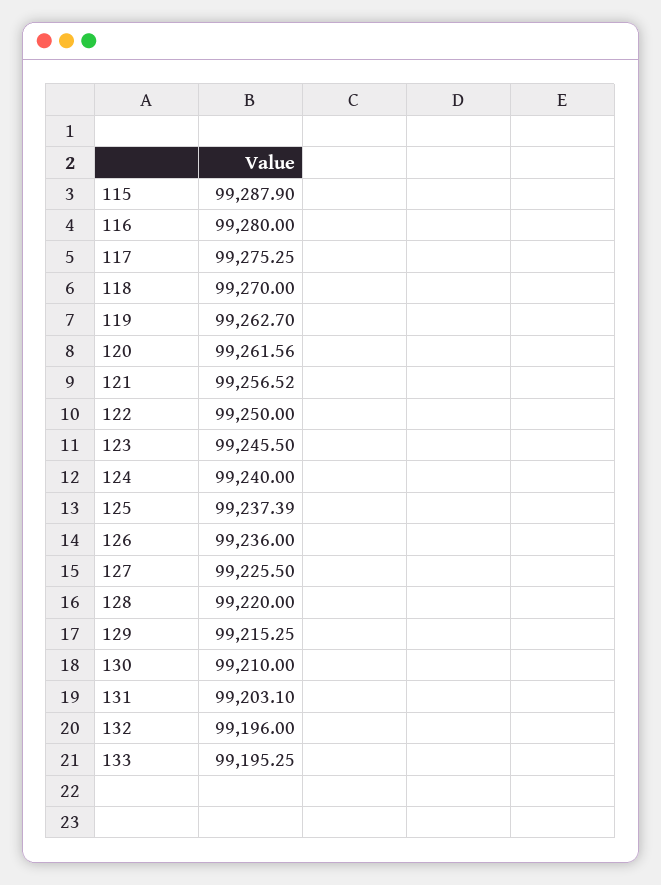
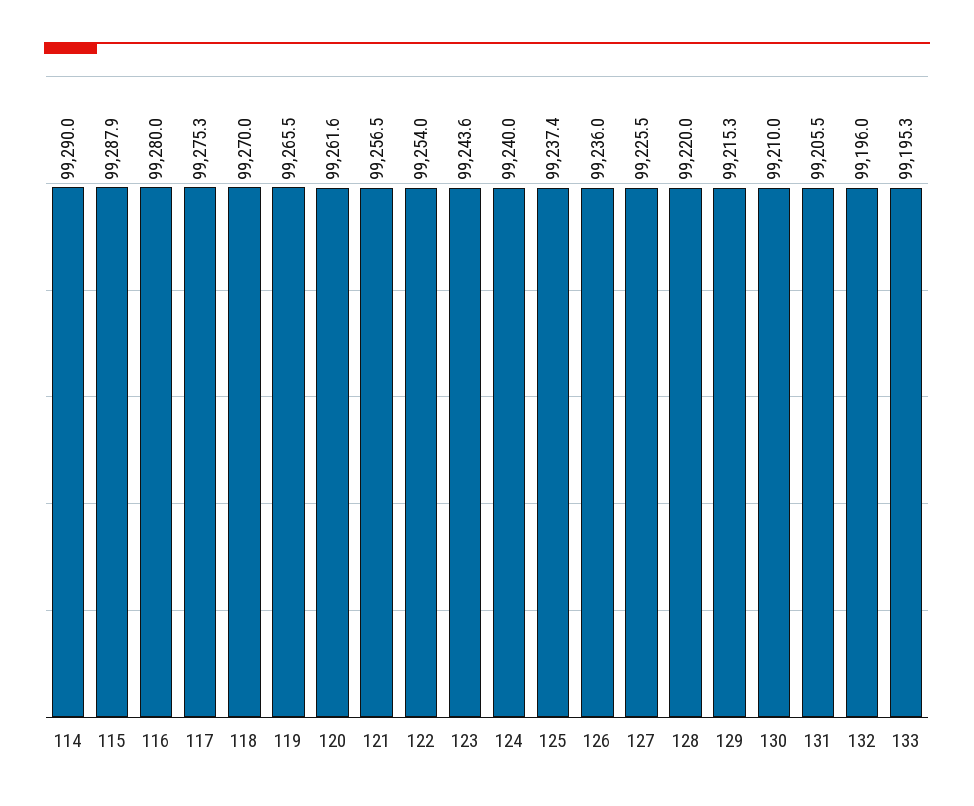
119: 99262.7 -> 99265.5
122: 99250 -> 99254
123: 99245.5 -> 99243.6
131: 99203.1 -> 99205.5
114: none -> 99290

